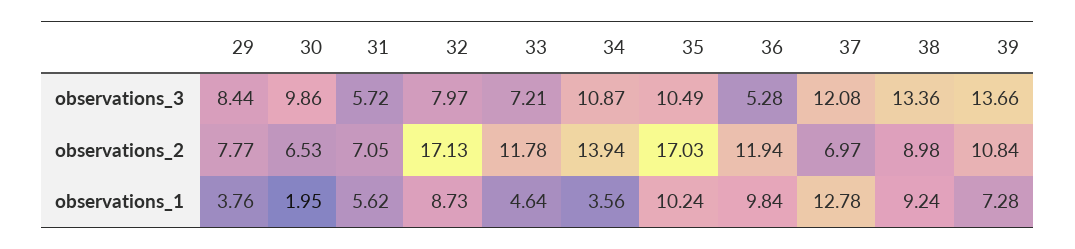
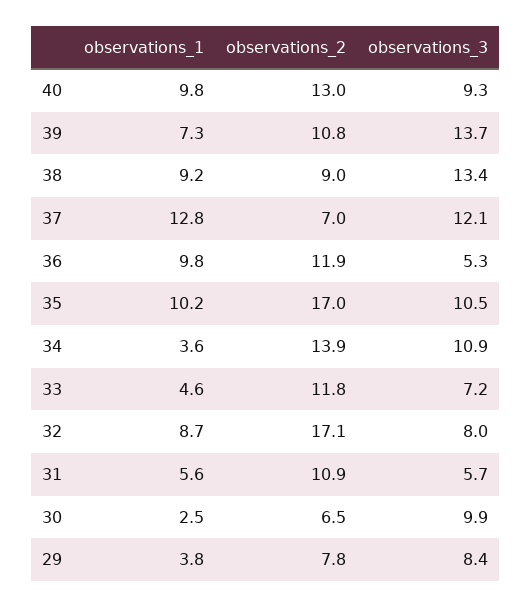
31, observations_2: 7.05 -> 10.9
30, observations_1: 1.95 -> 2.5
40, observations_1: none -> 9.8
40, observations_2: none -> 13
40, observations_3: none -> 9.3

